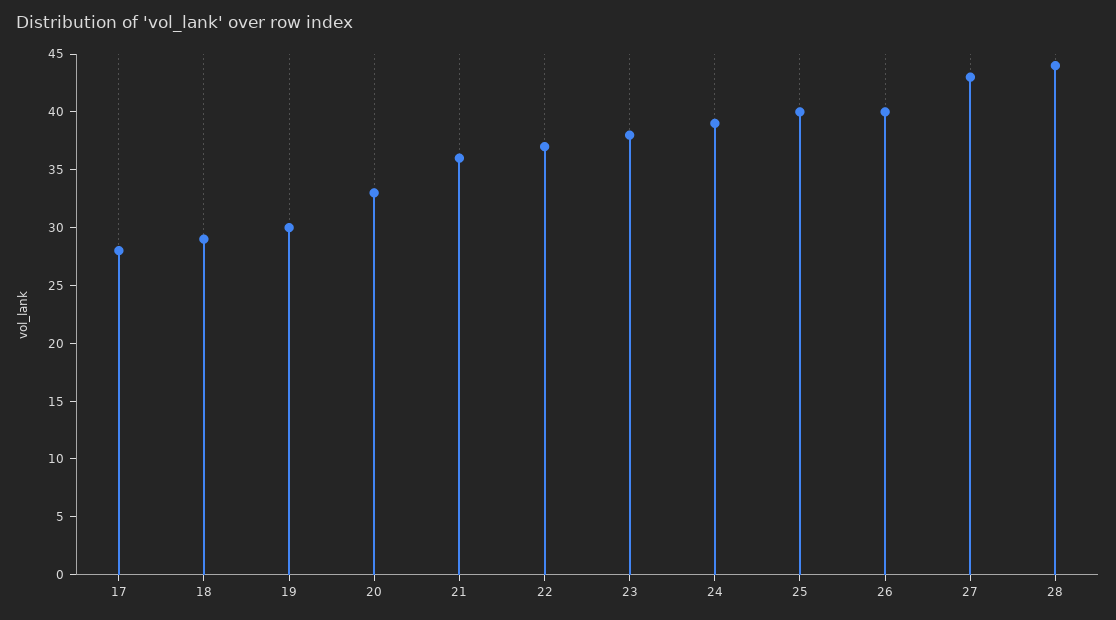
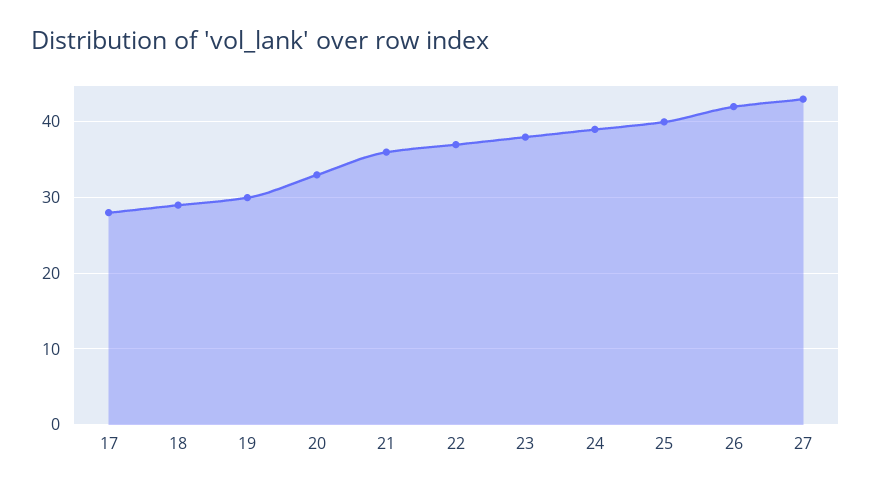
26: 40 -> 42
28: 44 -> none

